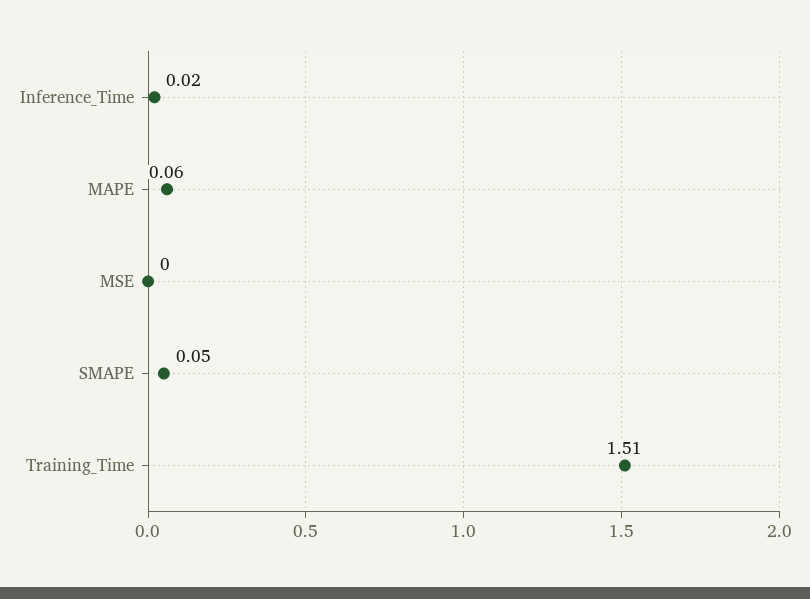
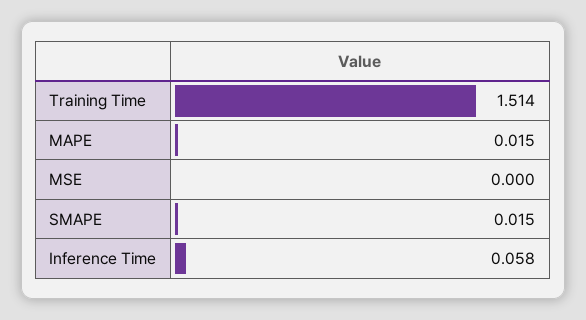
Inference_Time: 0.02 -> 0.058
MAPE: 0.06 -> 0.015
SMAPE: 0.05 -> 0.015

